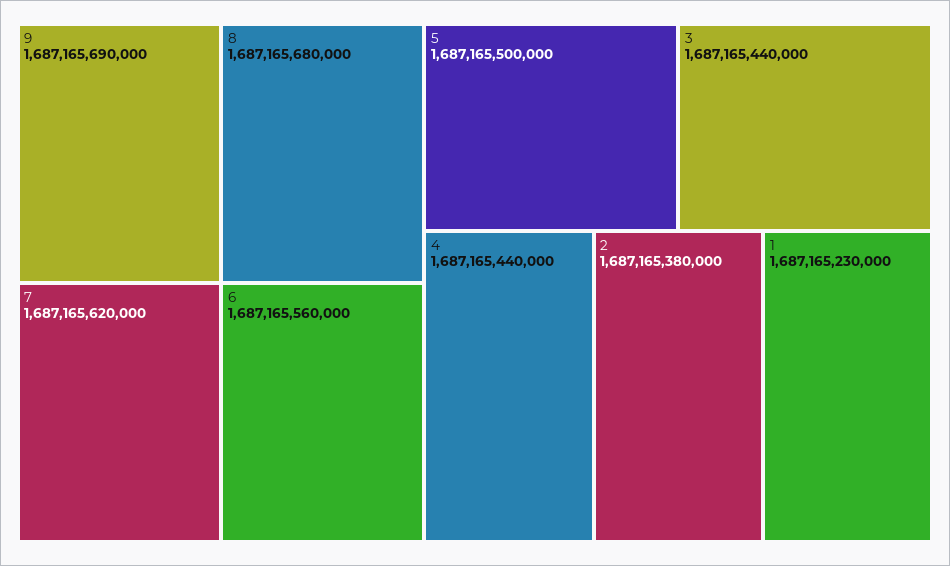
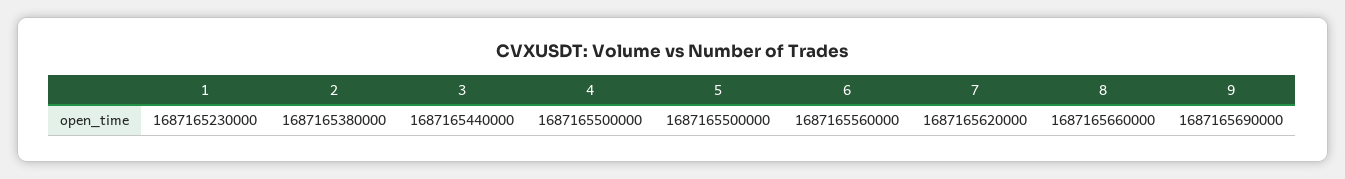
8: 1687165680000 -> 1687165660000
4: 1687165440000 -> 1687165500000

